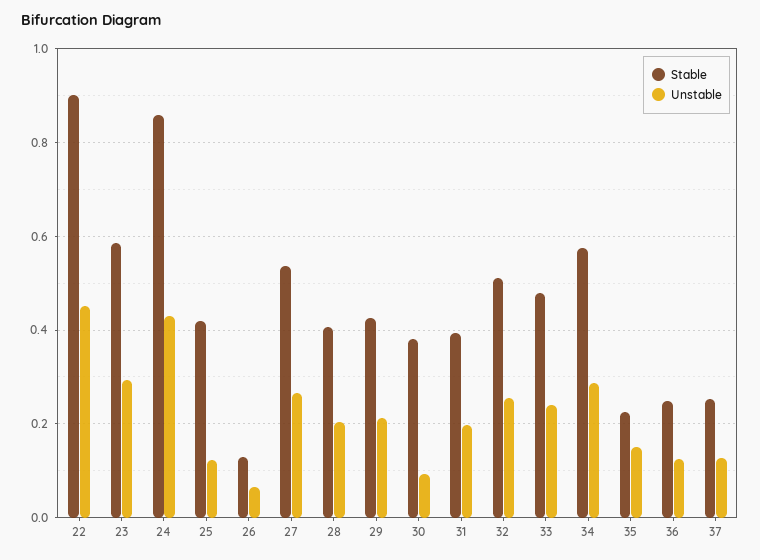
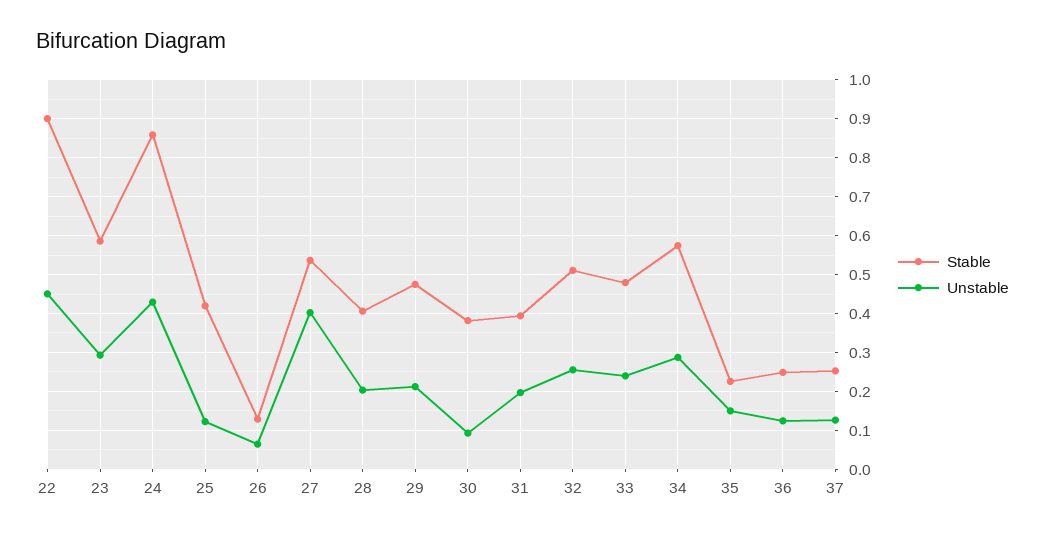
Unstable, 27: 0.26 -> 0.4
Stable, 29: 0.42 -> 0.48

